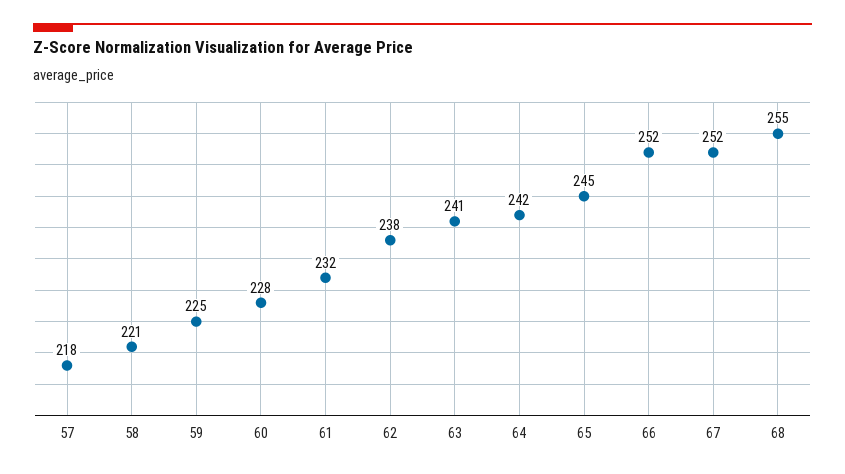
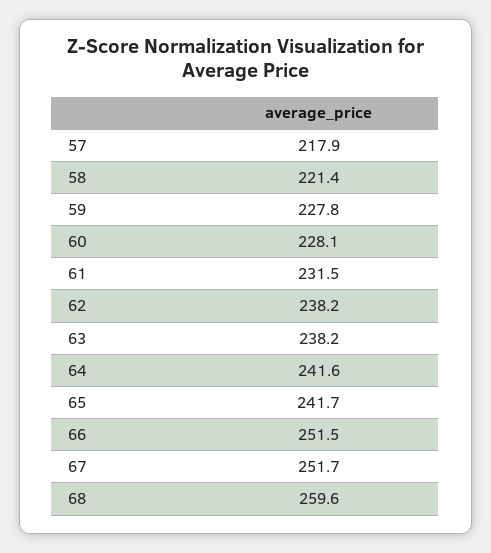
59: 225 -> 227.8
63: 241 -> 238.2
65: 245 -> 241.7
68: 255 -> 259.6

